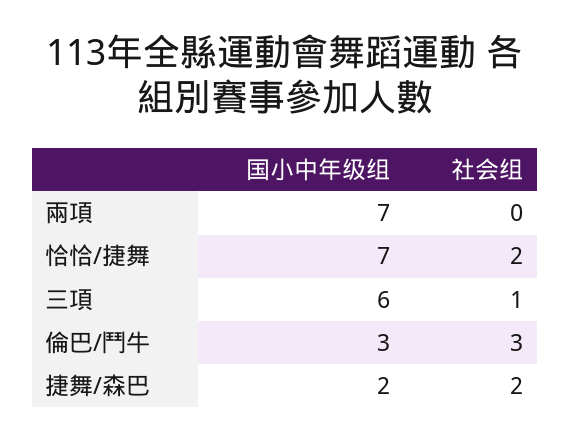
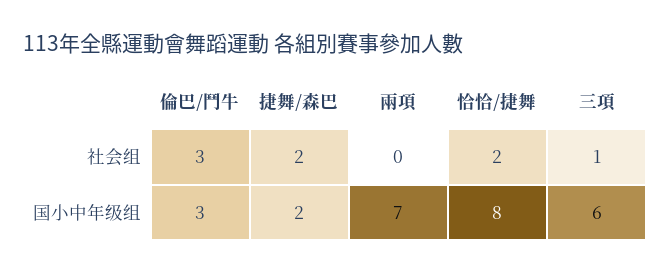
国小中年级组, 恰恰/捷舞: 7 -> 8

